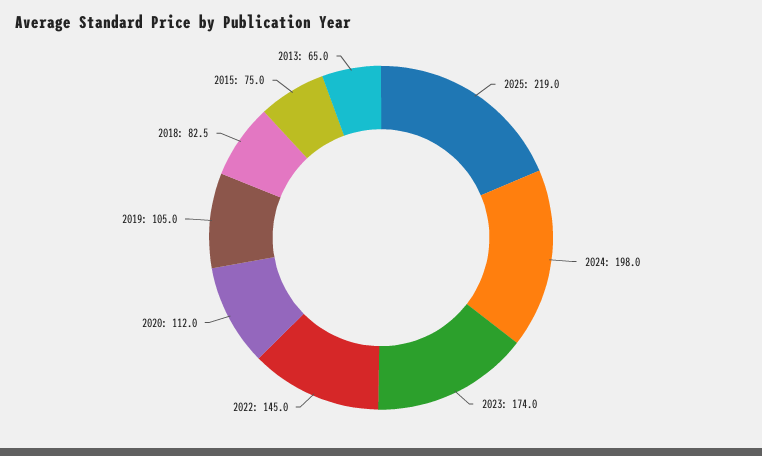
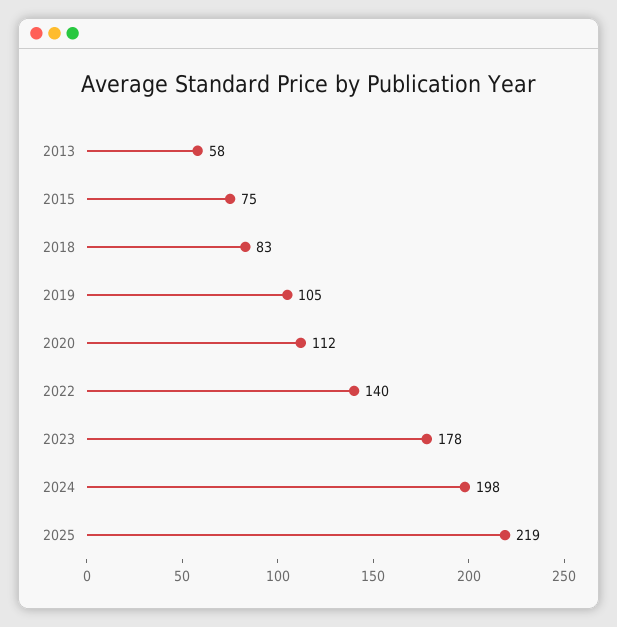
2023: 174 -> 178
2022: 145 -> 140
2013: 65 -> 58

